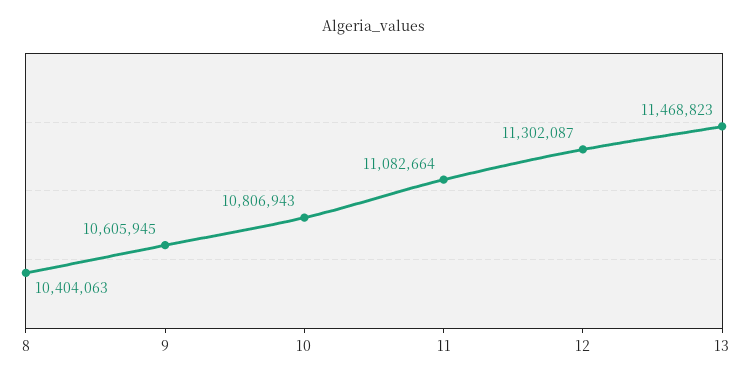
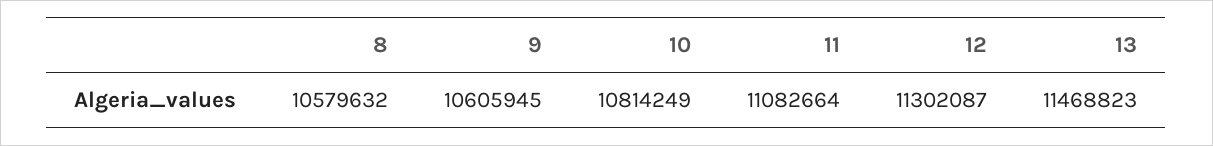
8: 10404063 -> 10579632
10: 10806943 -> 10814249

